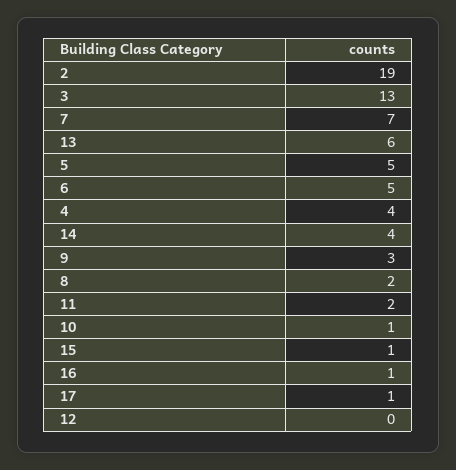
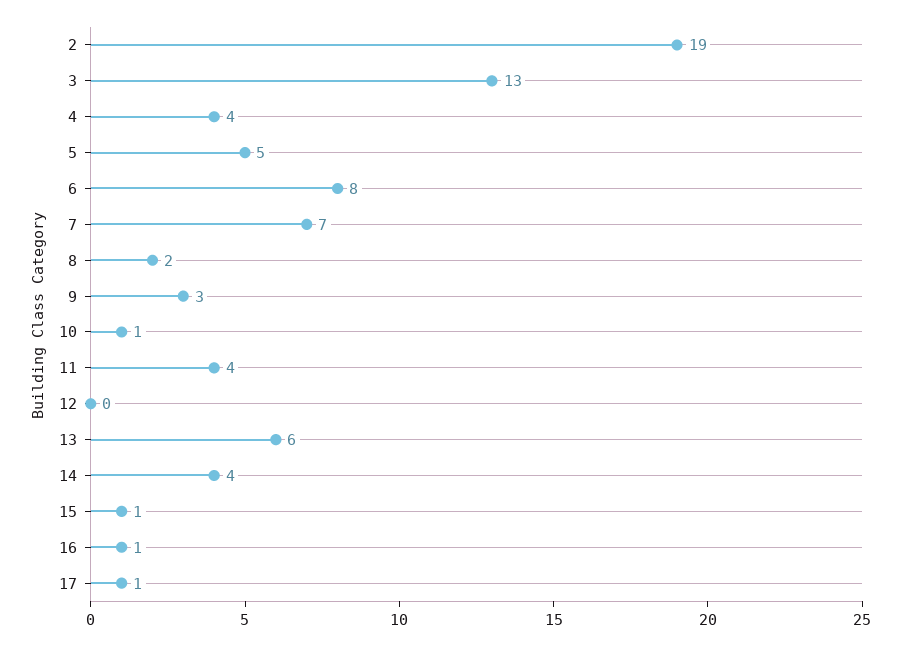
6: 5 -> 8
11: 2 -> 4

